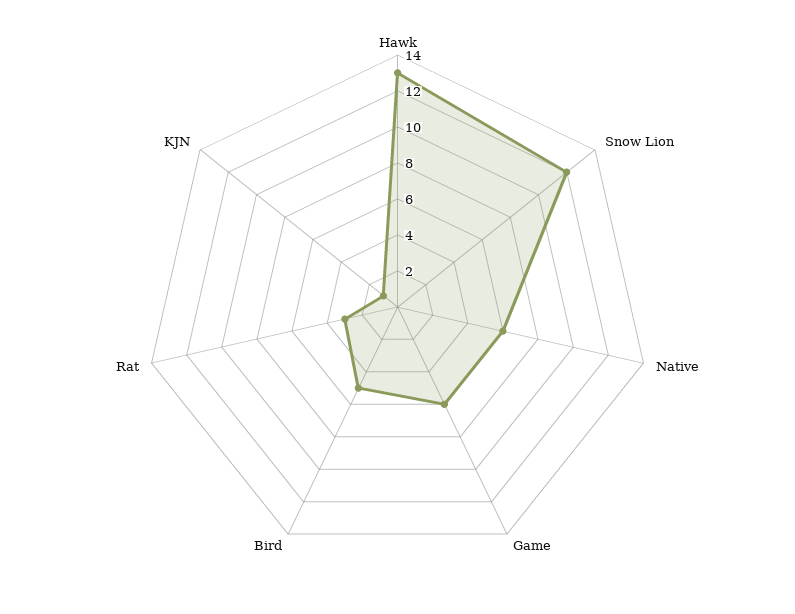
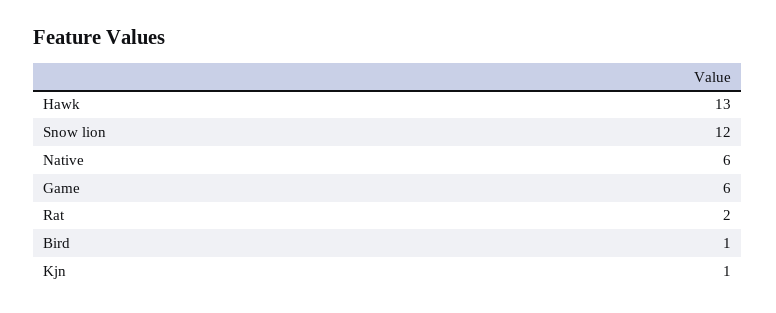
Bird: 5 -> 1
Rat: 3 -> 2

